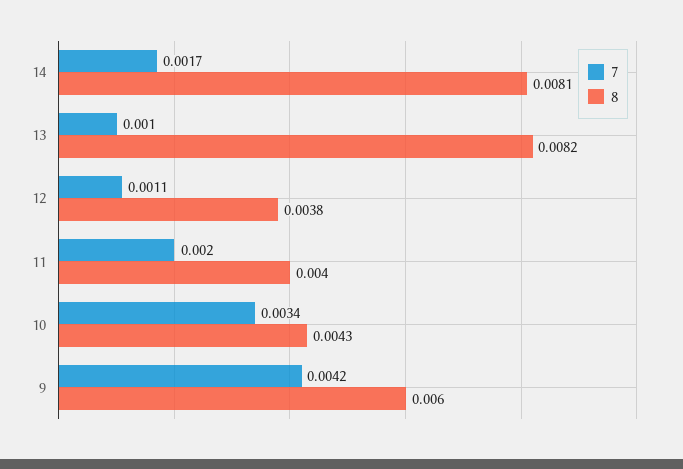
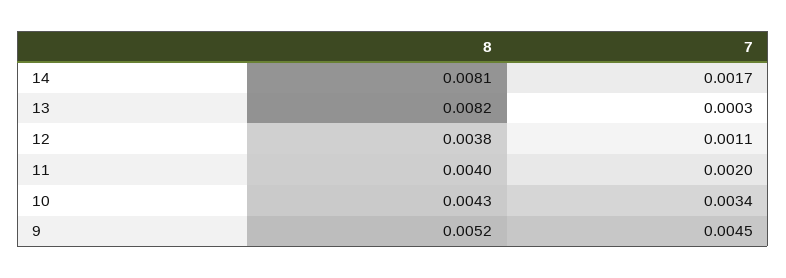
7, 13: 0.001 -> 0.0003
7, 9: 0.0042 -> 0.0045
8, 9: 0.006 -> 0.0052

